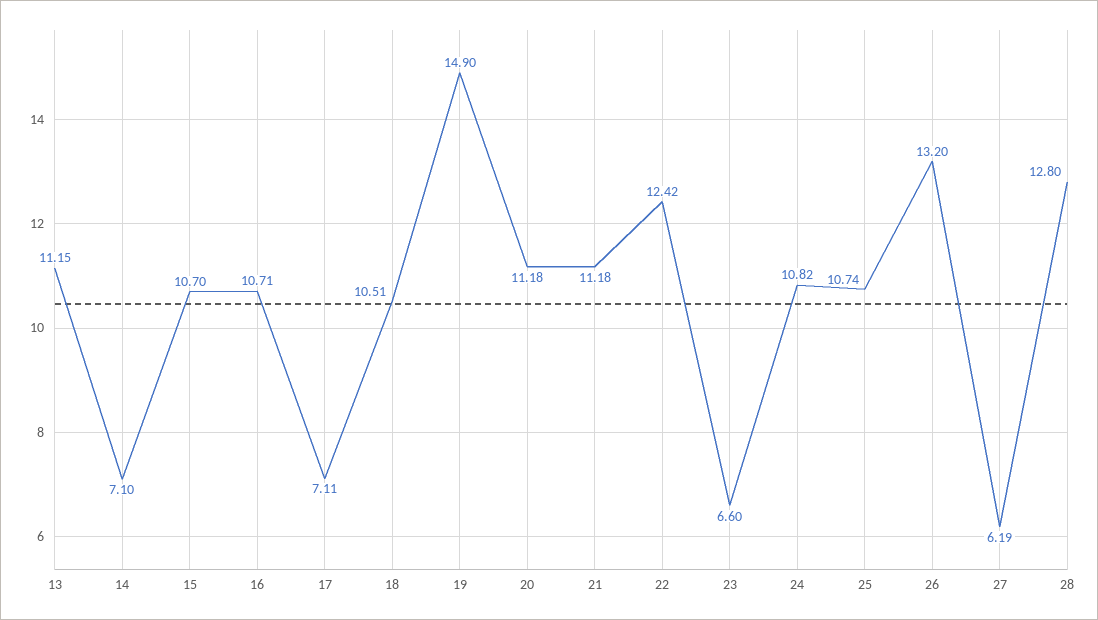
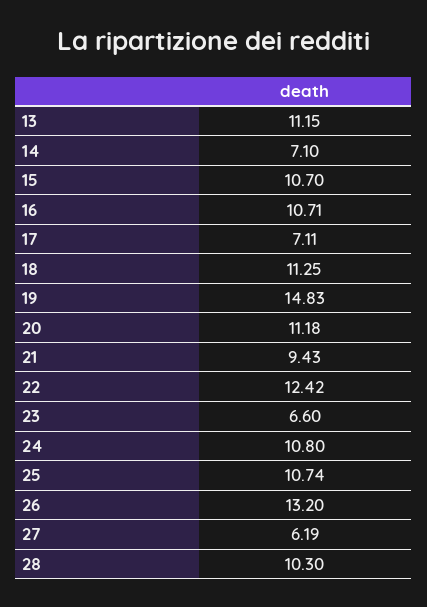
18: 10.51 -> 11.25
19: 14.9 -> 14.83
21: 11.18 -> 9.43
24: 10.82 -> 10.8
28: 12.8 -> 10.3

